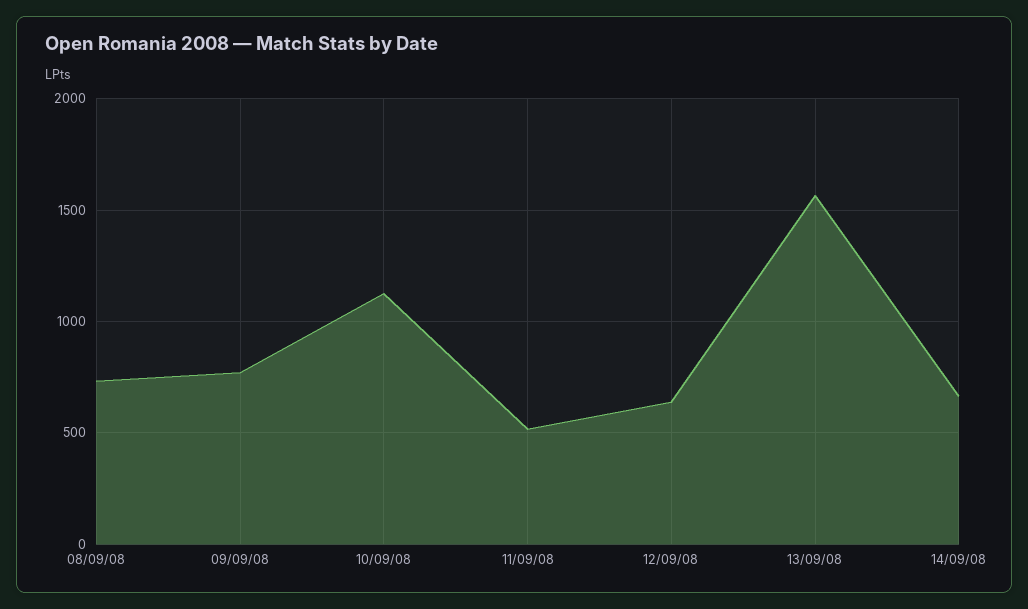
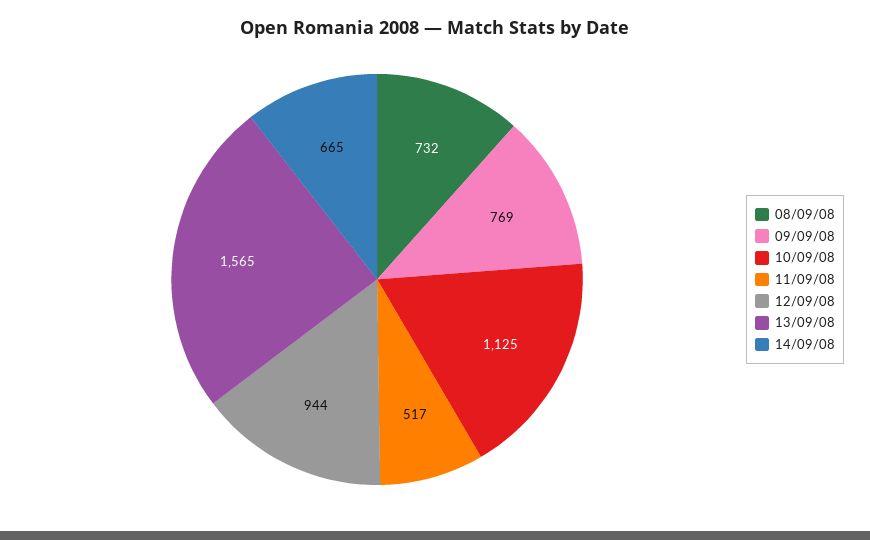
12/09/08: 650 -> 944

